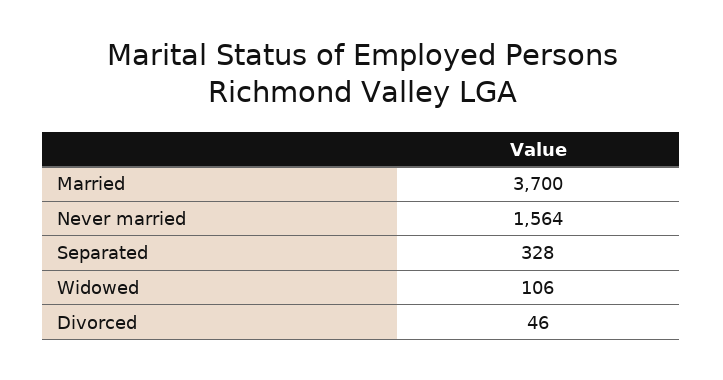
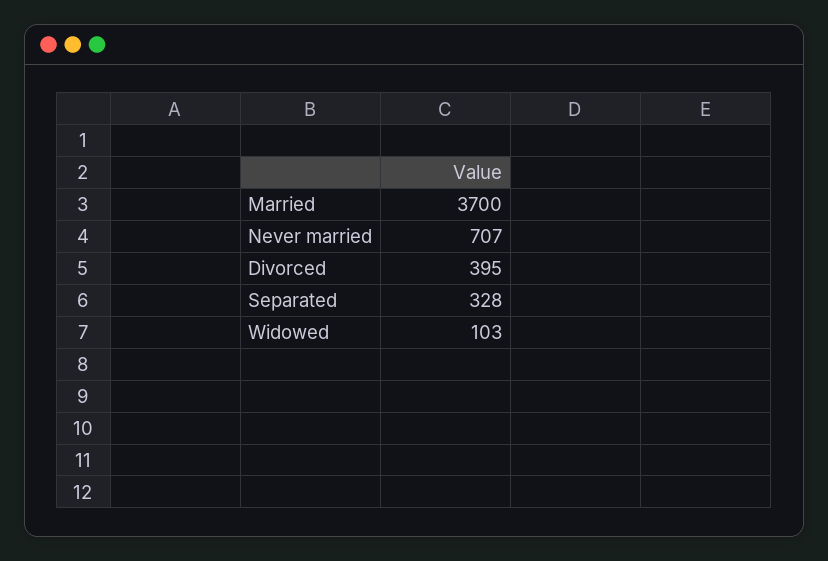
Never married: 1564 -> 707
Widowed: 106 -> 103
Divorced: 46 -> 395

